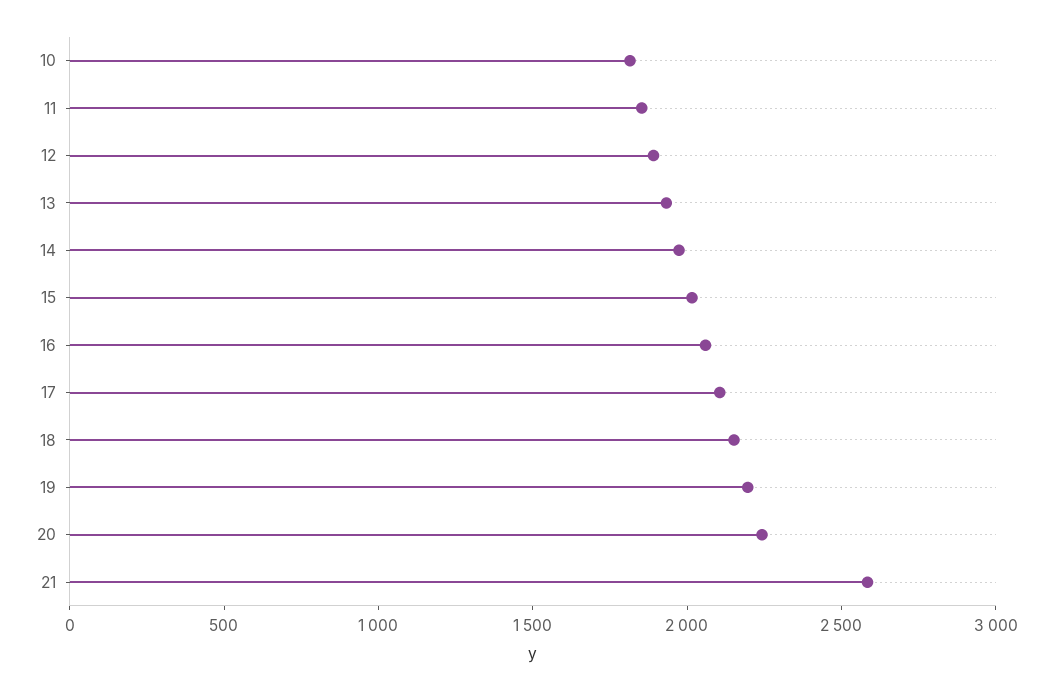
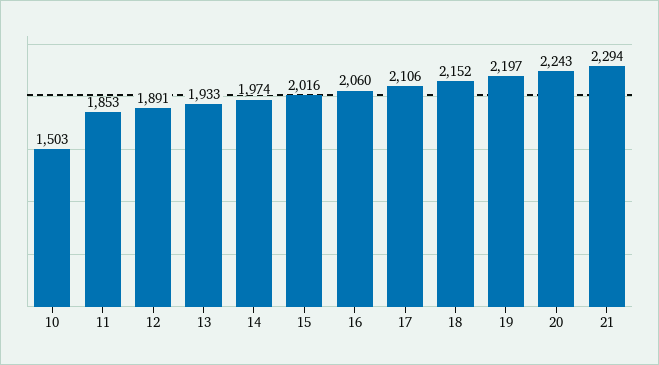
10: 1800 -> 1503
21: 2600 -> 2294

